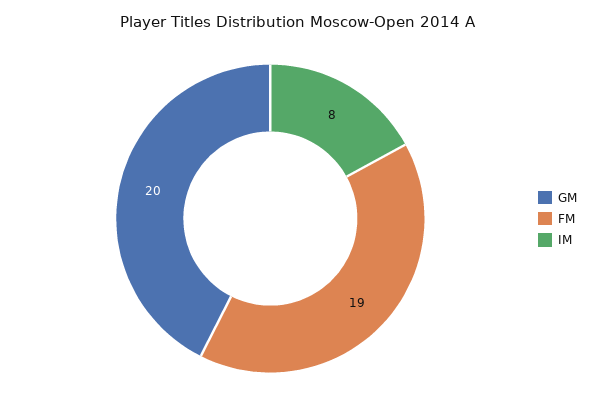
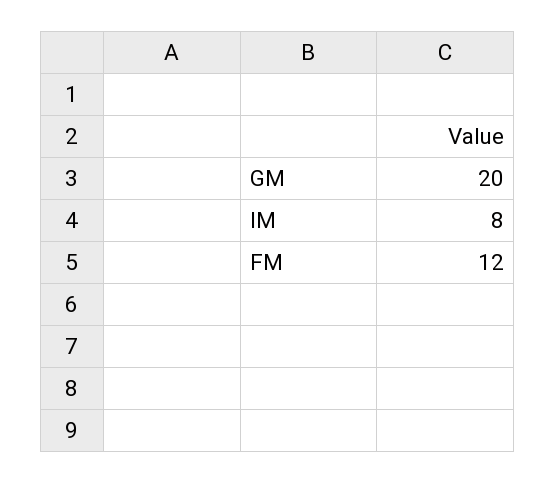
FM: 19 -> 12

